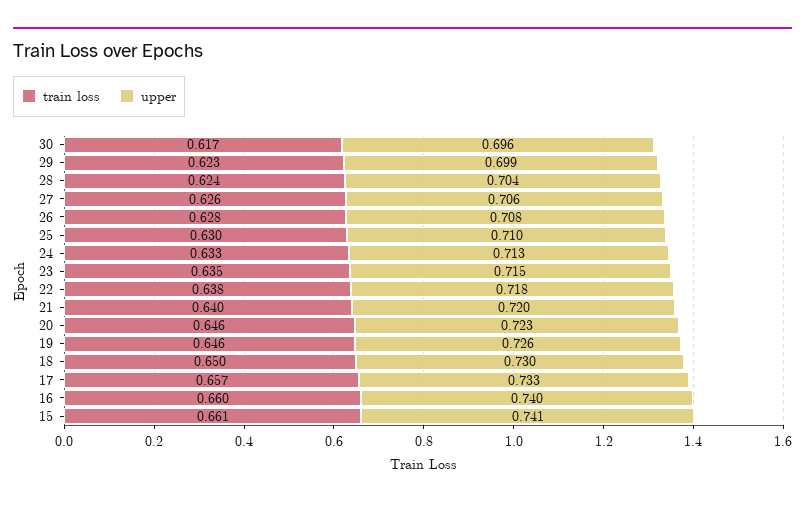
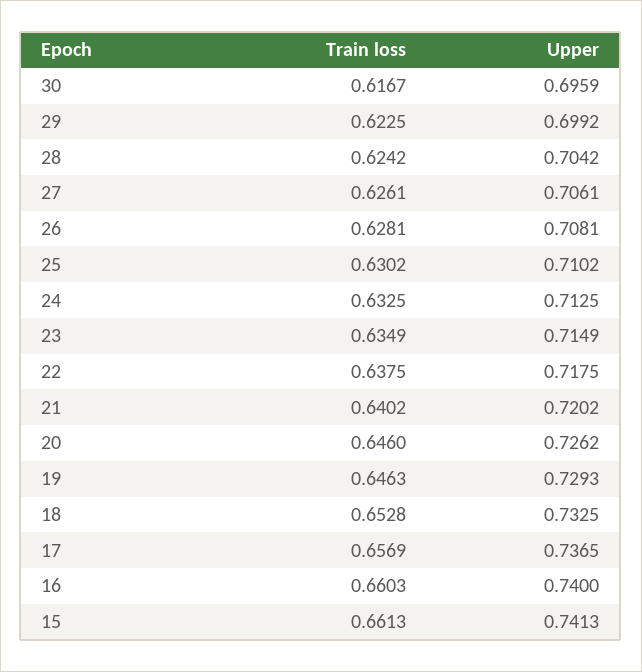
upper, 20: 0.723 -> 0.7262
upper, 19: 0.726 -> 0.7293
train loss, 18: 0.65 -> 0.6528
upper, 18: 0.73 -> 0.7325
upper, 17: 0.733 -> 0.7365

